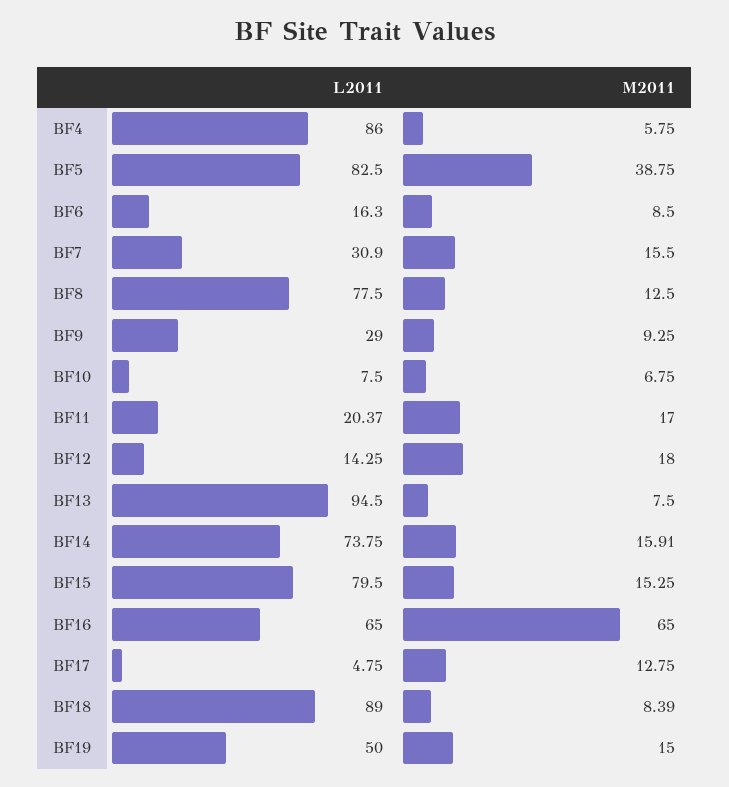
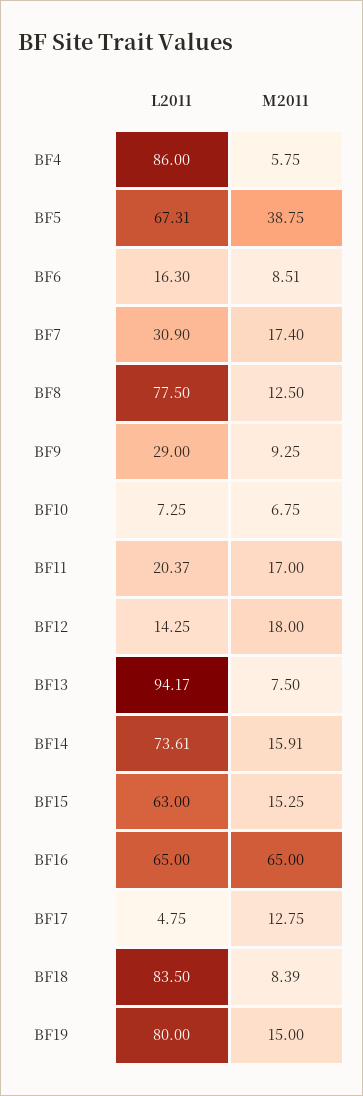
L2011, BF5: 82.5 -> 67.31
M2011, BF6: 8.5 -> 8.51
M2011, BF7: 15.5 -> 17.4
L2011, BF10: 7.5 -> 7.25
L2011, BF13: 94.5 -> 94.17
L2011, BF14: 73.75 -> 73.61
L2011, BF15: 79.5 -> 63
L2011, BF18: 89 -> 83.5
L2011, BF19: 50 -> 80

